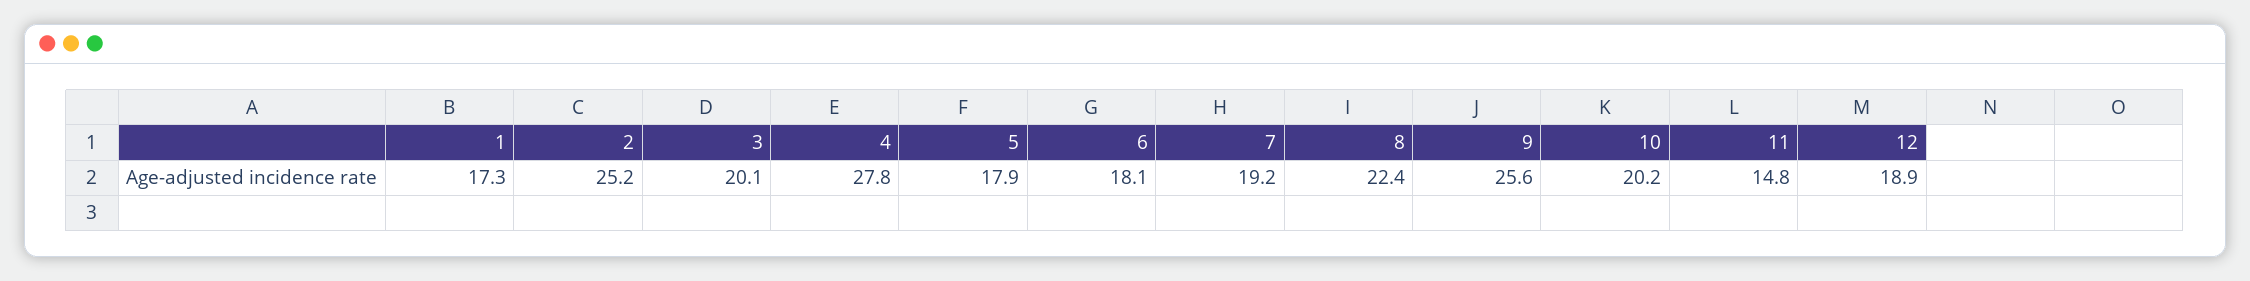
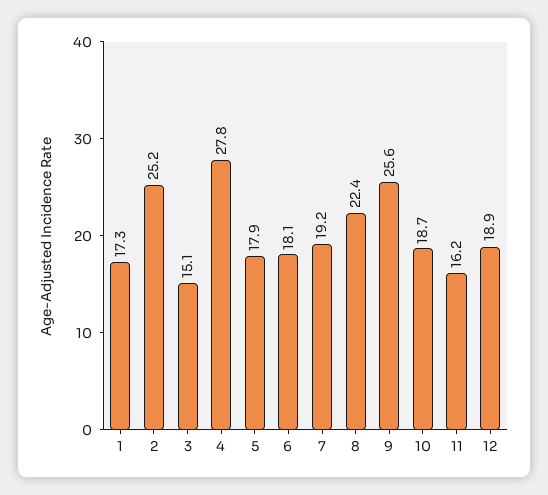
3: 20.1 -> 15.1
10: 20.2 -> 18.7
11: 14.8 -> 16.2

